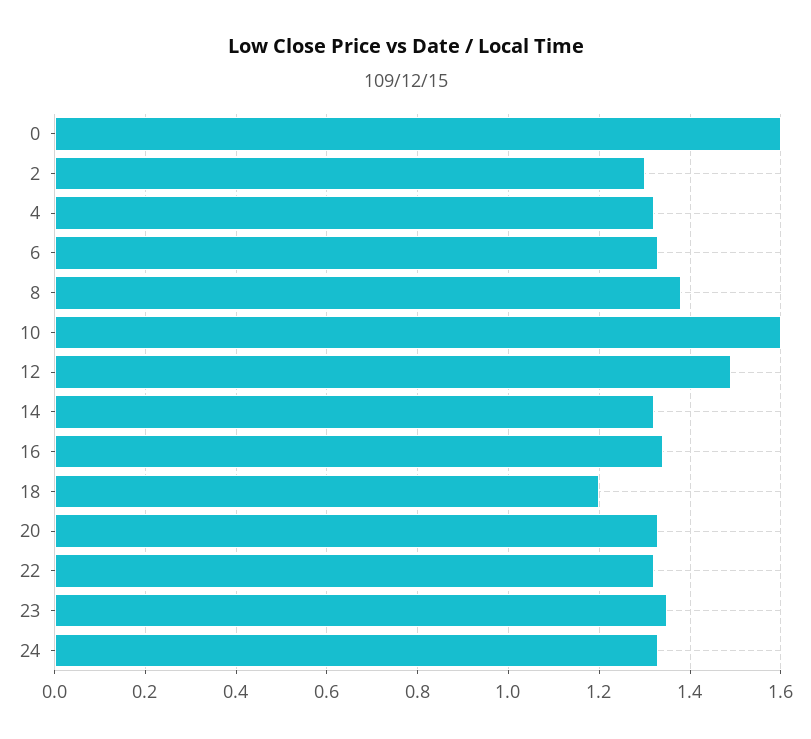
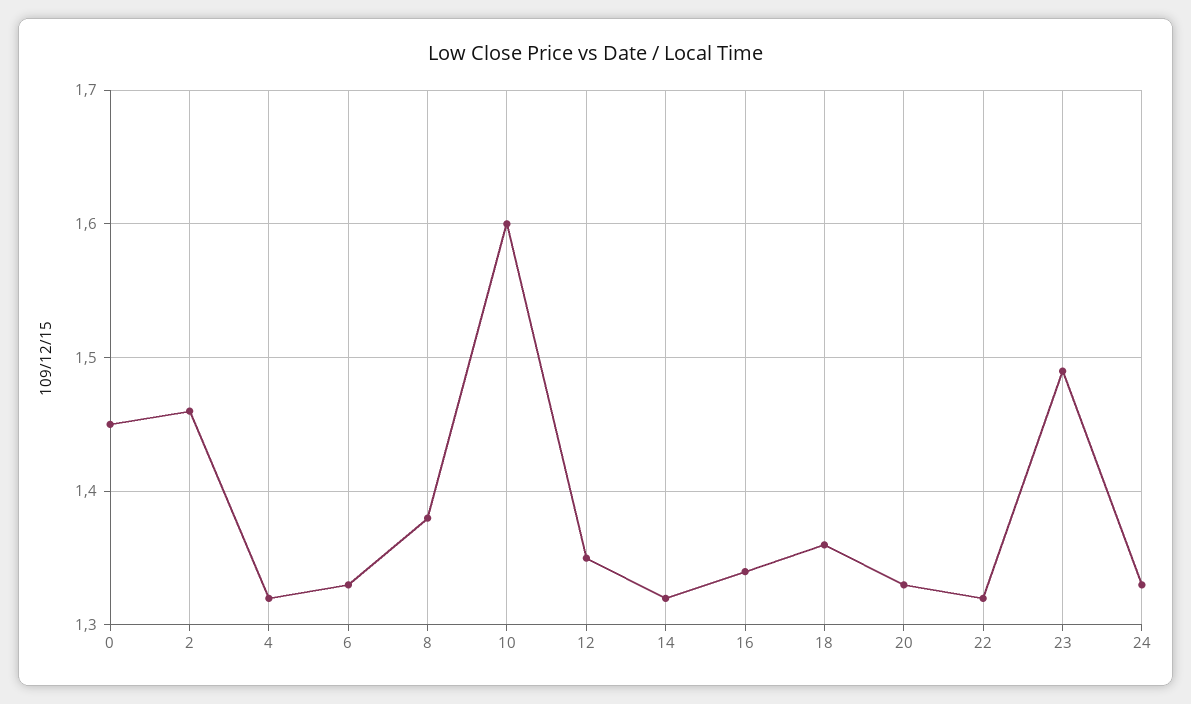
0: 1.6 -> 1.45
2: 1.3 -> 1.46
12: 1.5 -> 1.35
18: 1.2 -> 1.36
23: 1.35 -> 1.49

